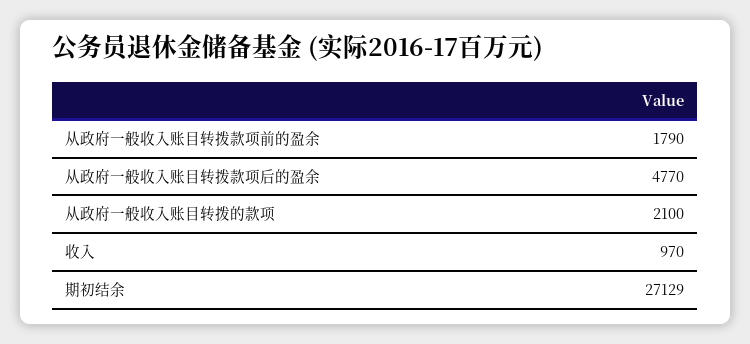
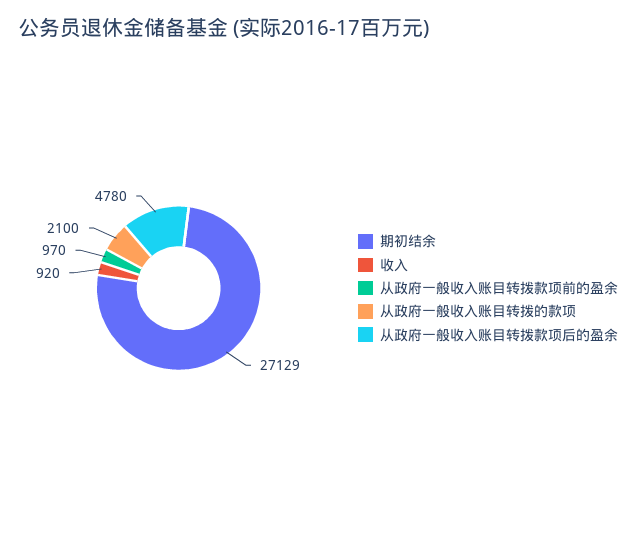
从政府一般收入账目转拨款项前的盈余: 1790 -> 970
从政府一般收入账目转拨款项后的盈余: 4770 -> 4780
收入: 970 -> 920

